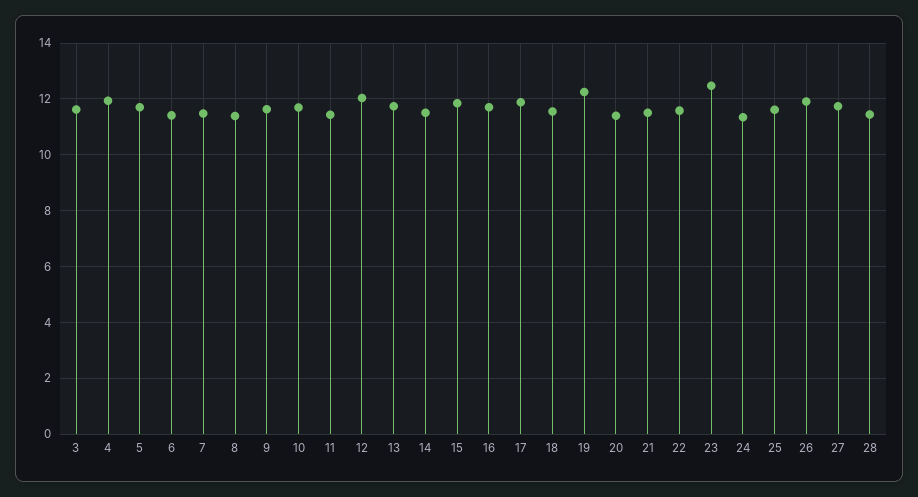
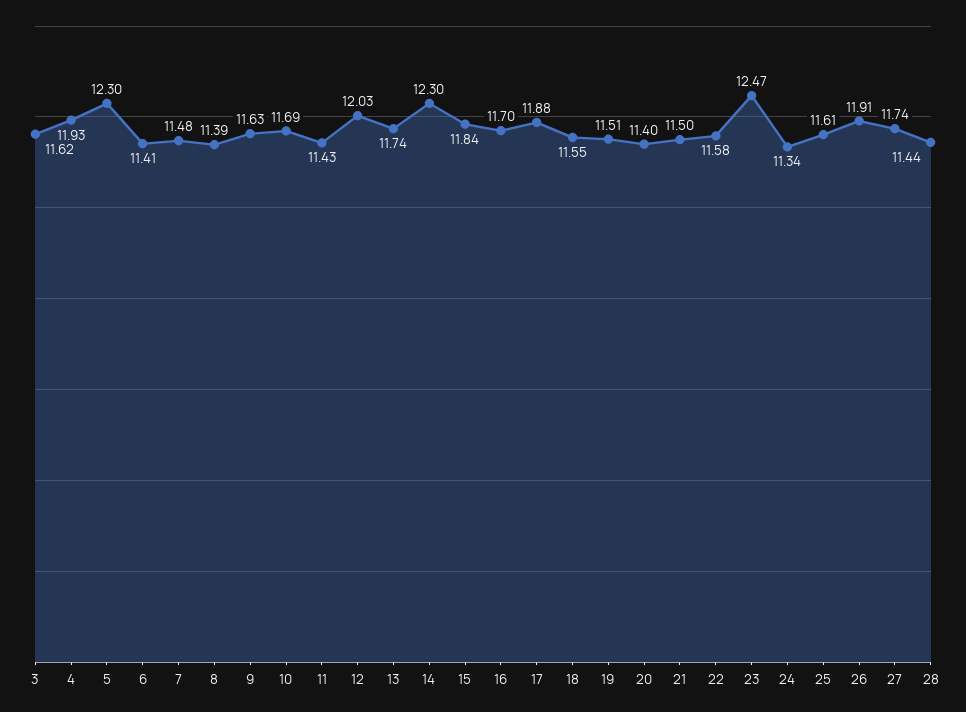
5: 11.75 -> 12.3
14: 11.5 -> 12.3
19: 12.25 -> 11.51

